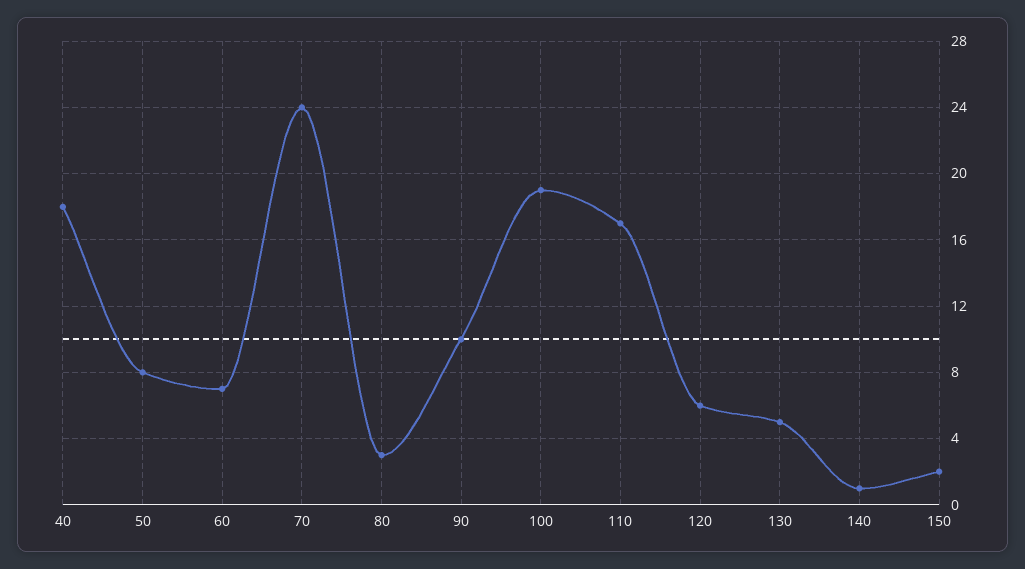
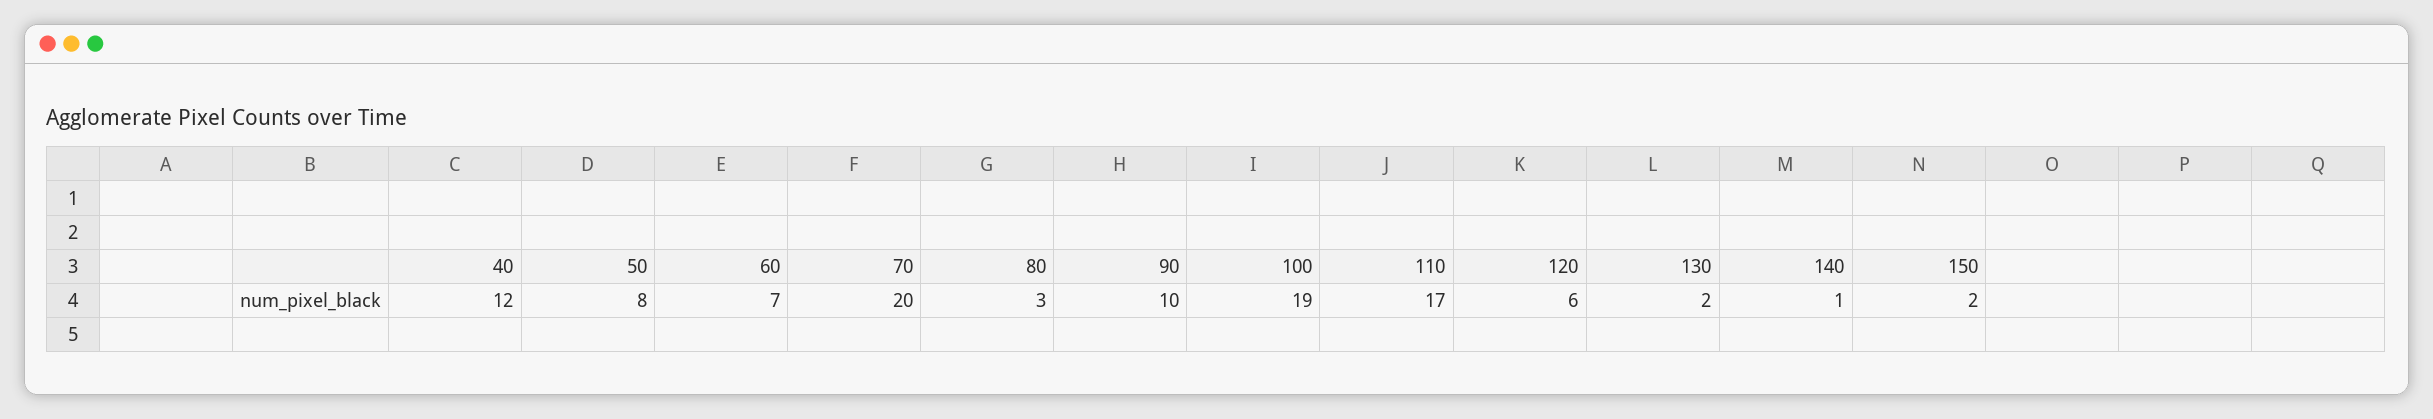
40: 18 -> 12
70: 24 -> 20
130: 5 -> 2

